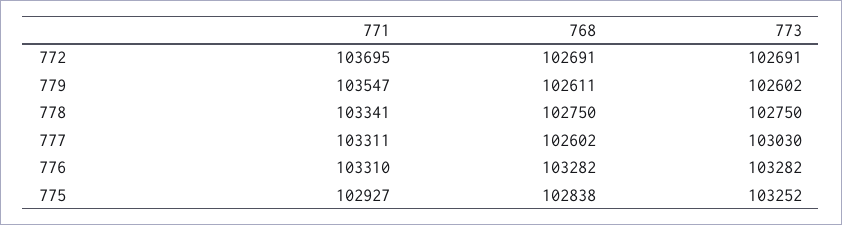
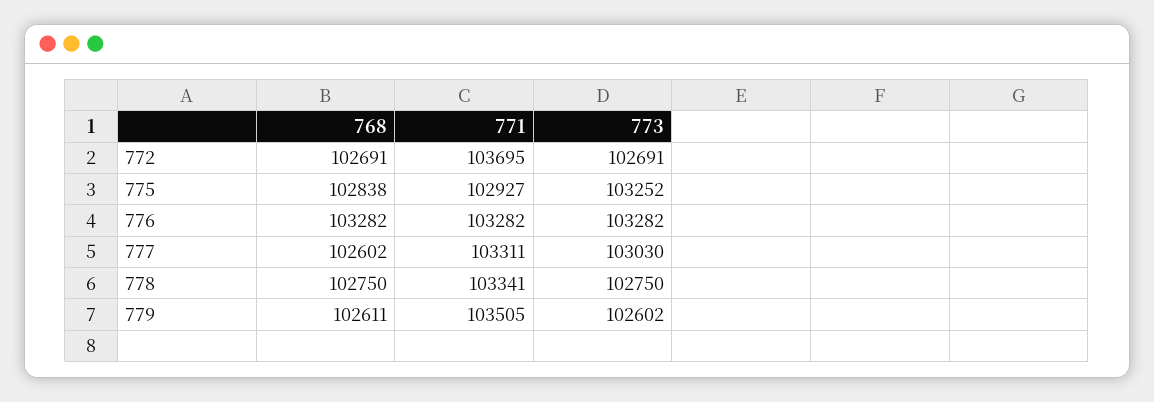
771, 779: 103547 -> 103505
771, 776: 103310 -> 103282

